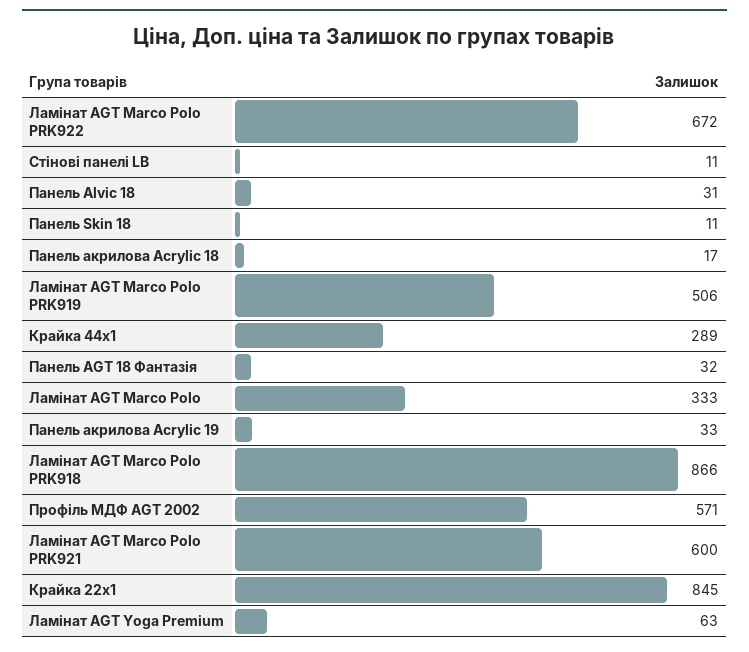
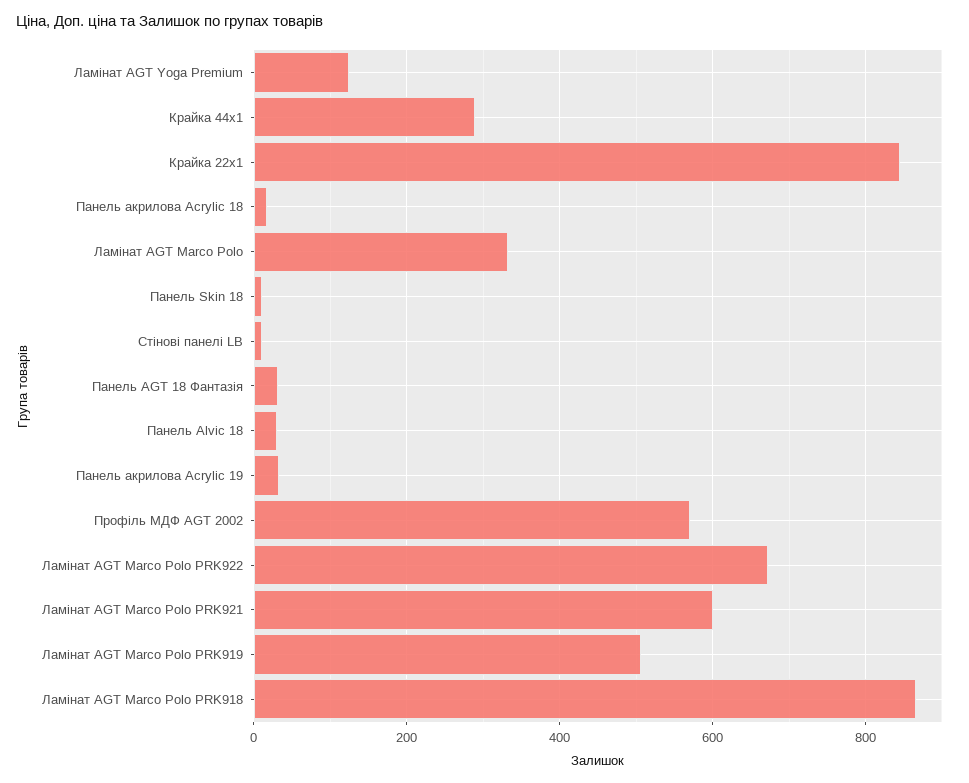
Ламінат AGT Yoga Premium: 63 -> 120

